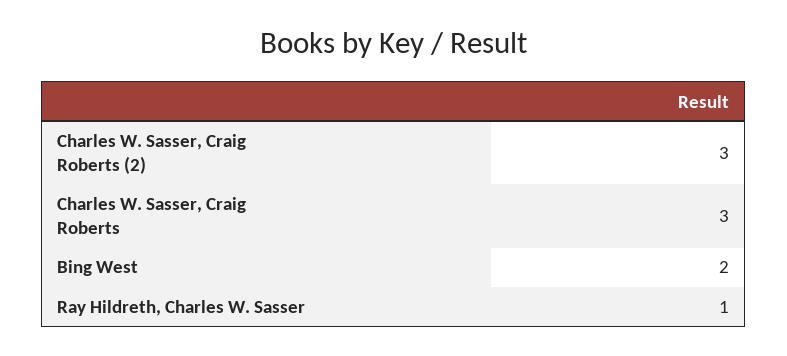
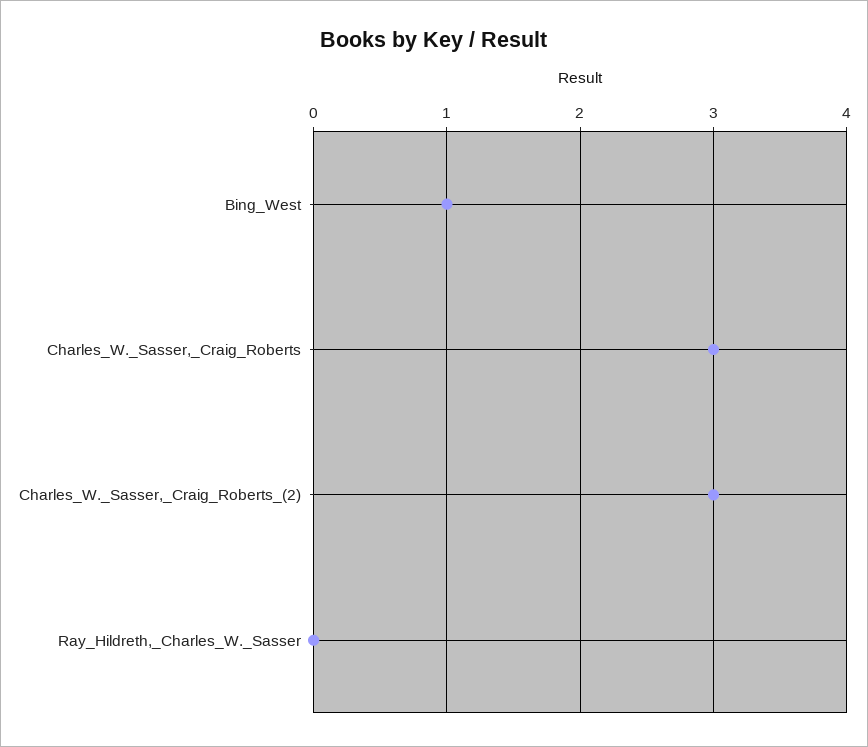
Bing West: 2 -> 1
Ray Hildreth, Charles W. Sasser: 1 -> 0

